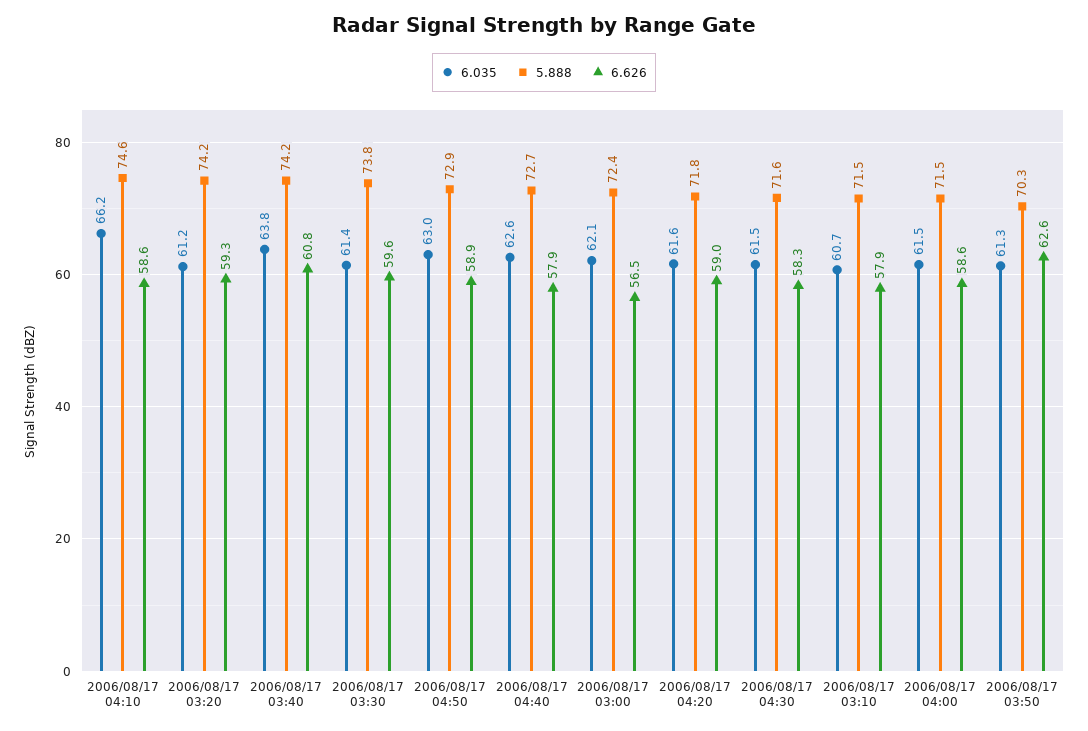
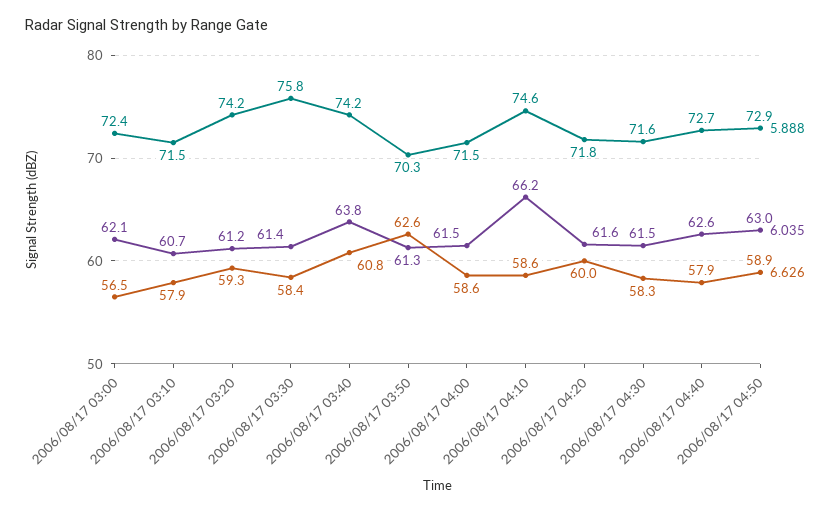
5.888, 2006/08/17 03:30: 73.8 -> 75.8
6.626, 2006/08/17 03:30: 59.6 -> 58.4
6.626, 2006/08/17 04:20: 59 -> 60

